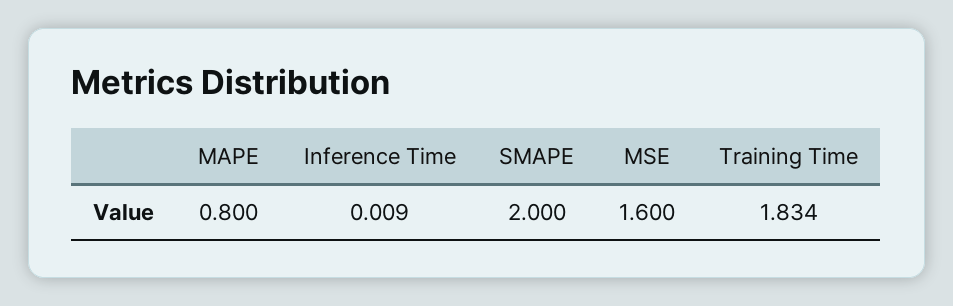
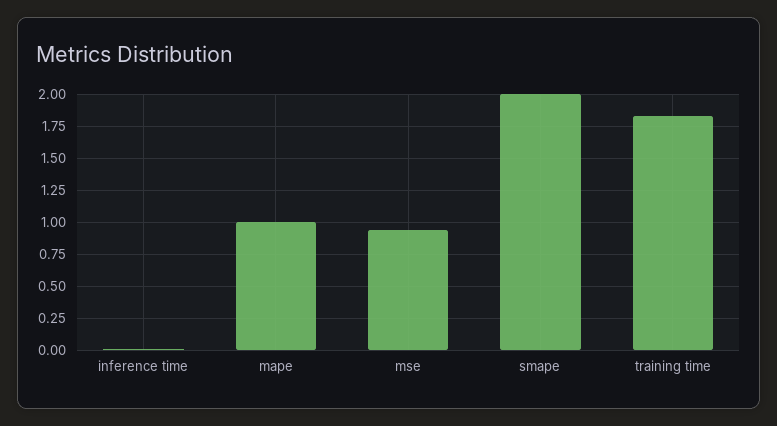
MAPE: 0.8 -> 1
MSE: 1.6 -> 0.95

